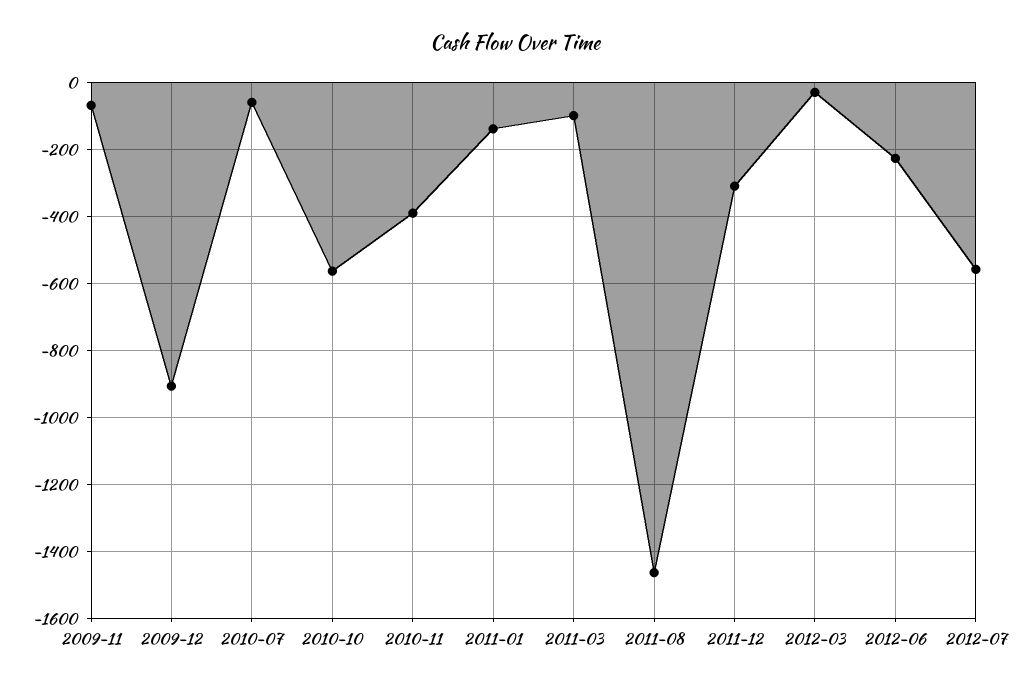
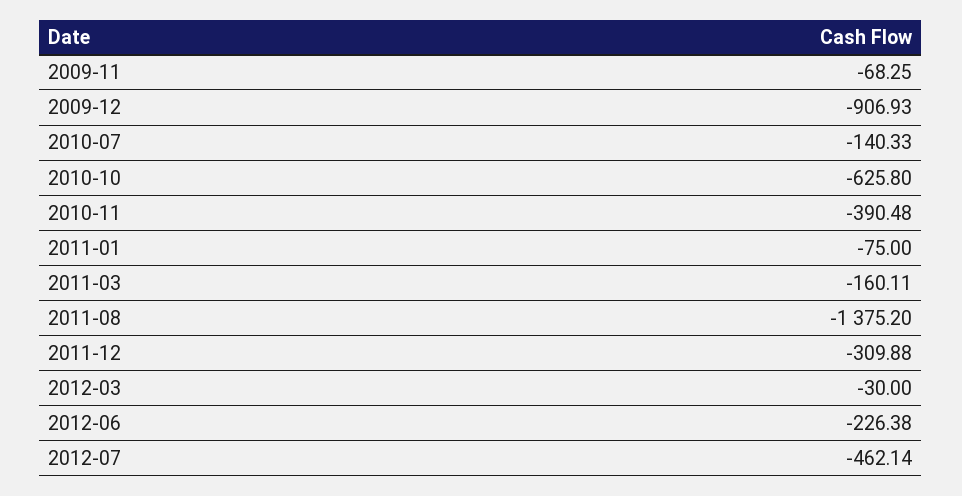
2010-07: -60 -> -140.33
2010-10: -560 -> -625.8
2011-01: -140 -> -75
2011-03: -100 -> -160.11
2011-08: -1460 -> -1375.2
2012-07: -560 -> -462.14

